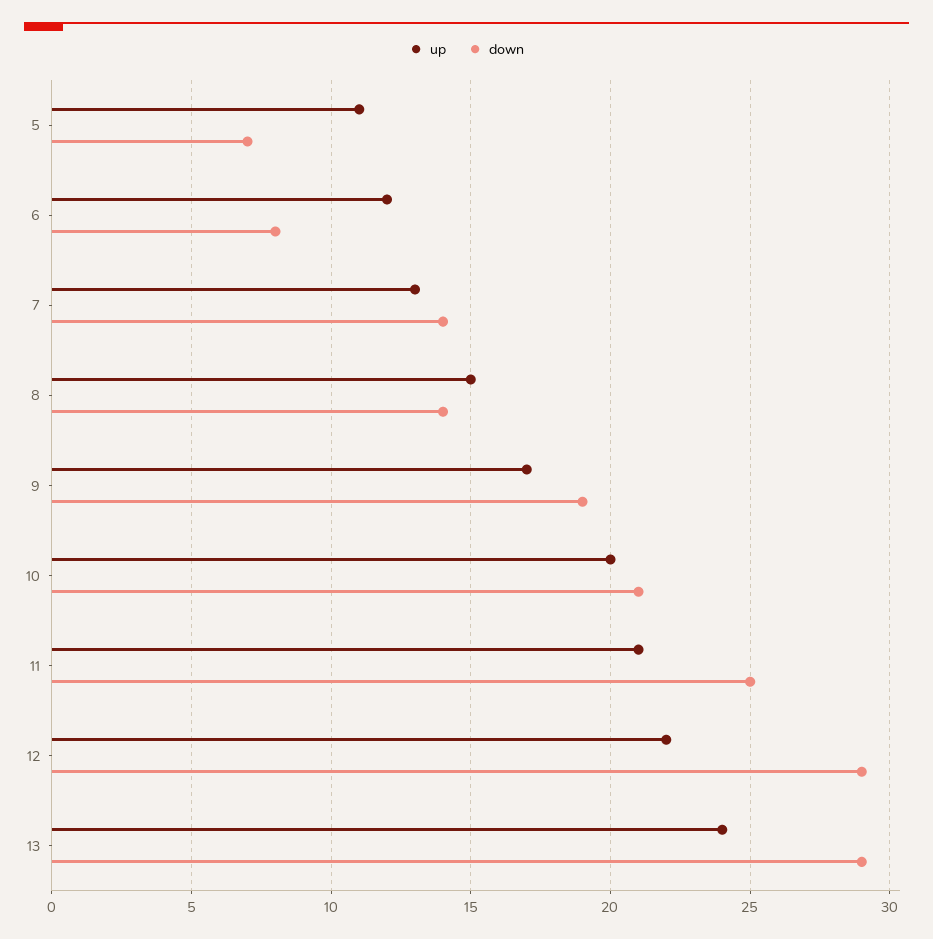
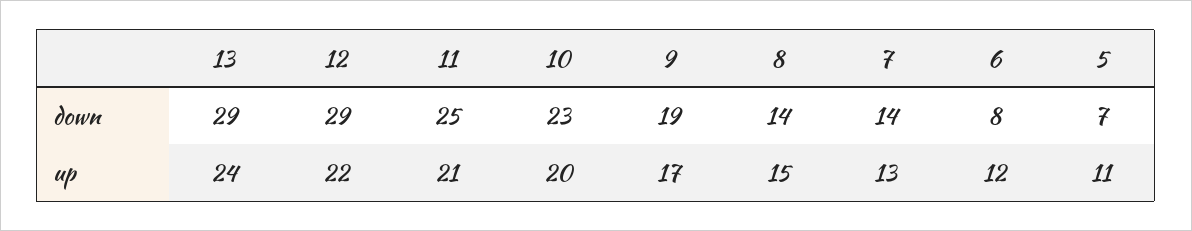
down, 10: 21 -> 23

